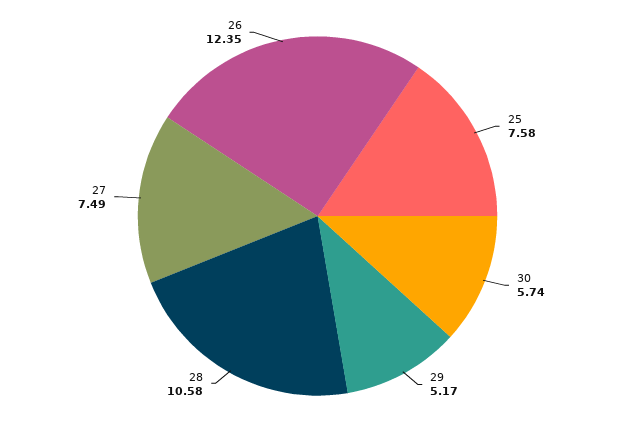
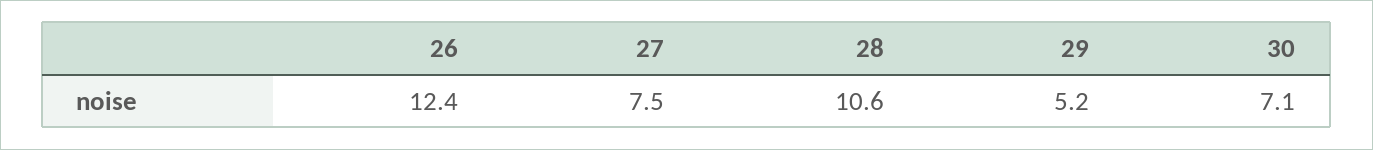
25: 7.58 -> none
30: 5.74 -> 7.1

